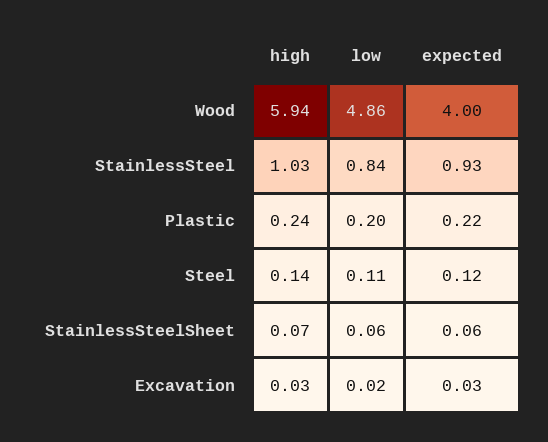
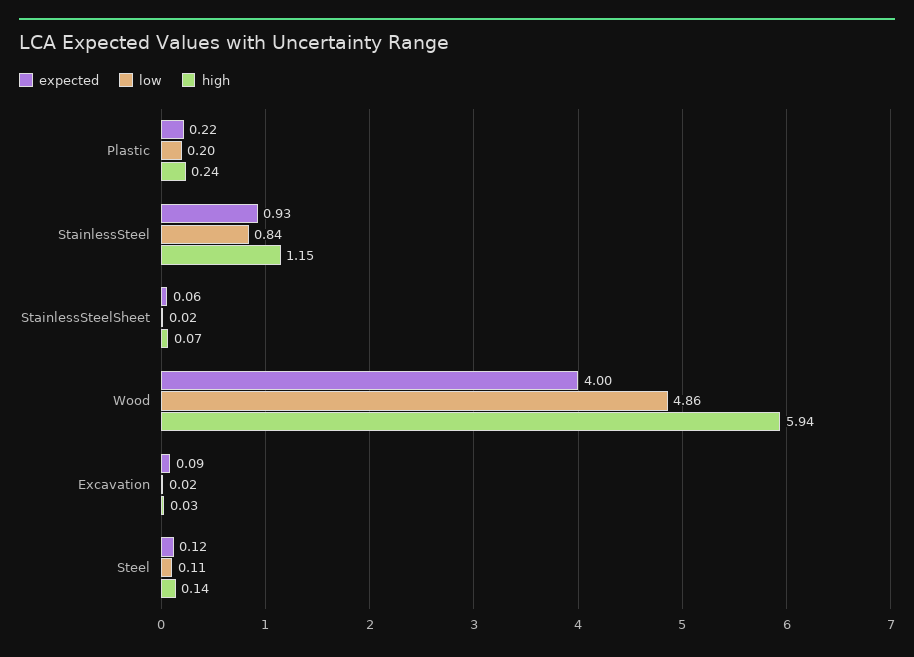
high, StainlessSteel: 1.03 -> 1.15
low, StainlessSteelSheet: 0.06 -> 0.02
expected, Excavation: 0.03 -> 0.09

